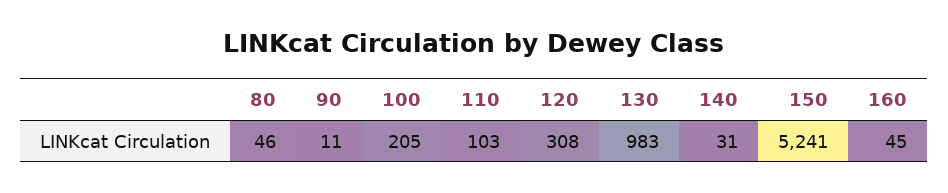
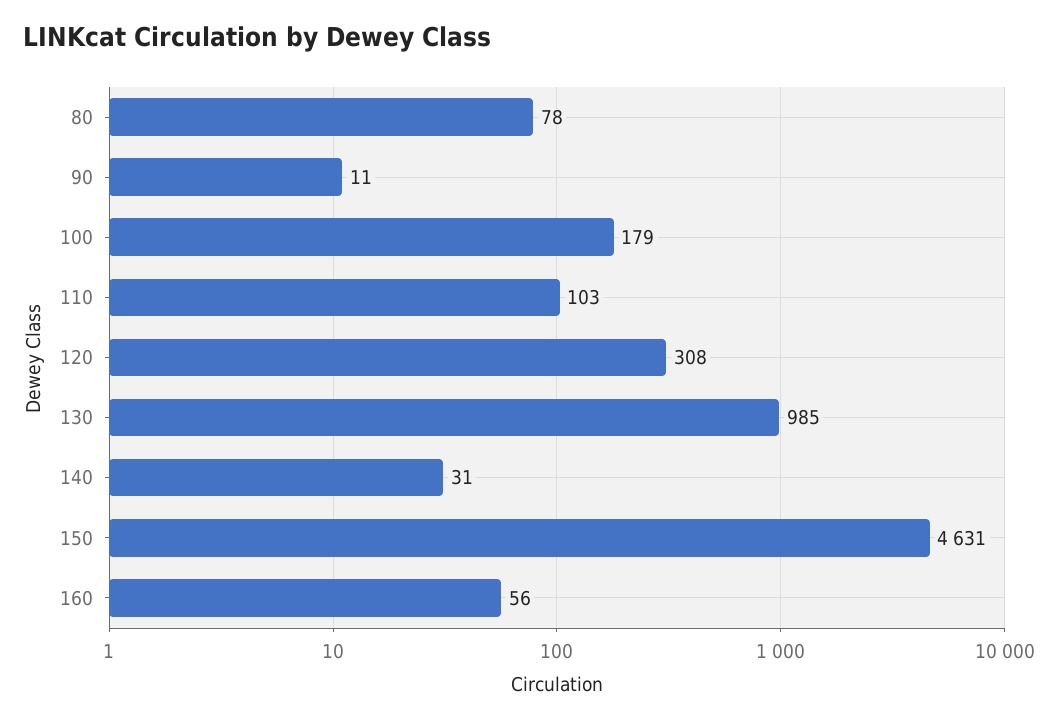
80: 46 -> 78
100: 205 -> 179
130: 983 -> 985
150: 5241 -> 4631
160: 45 -> 56

